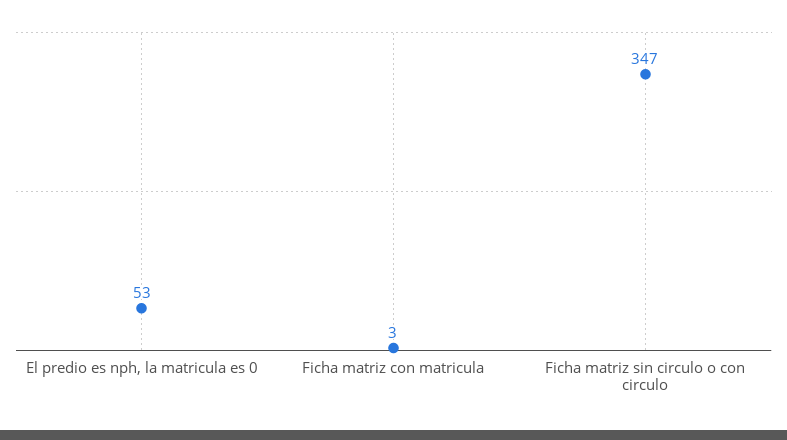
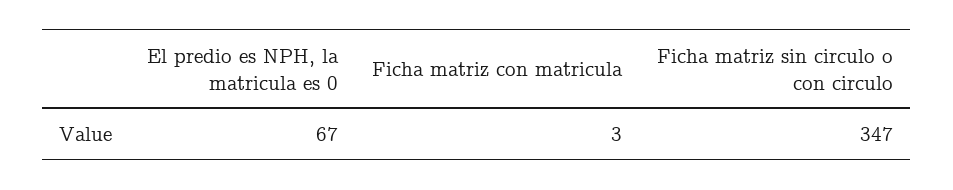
El predio es nph, la matricula es 0: 53 -> 67

